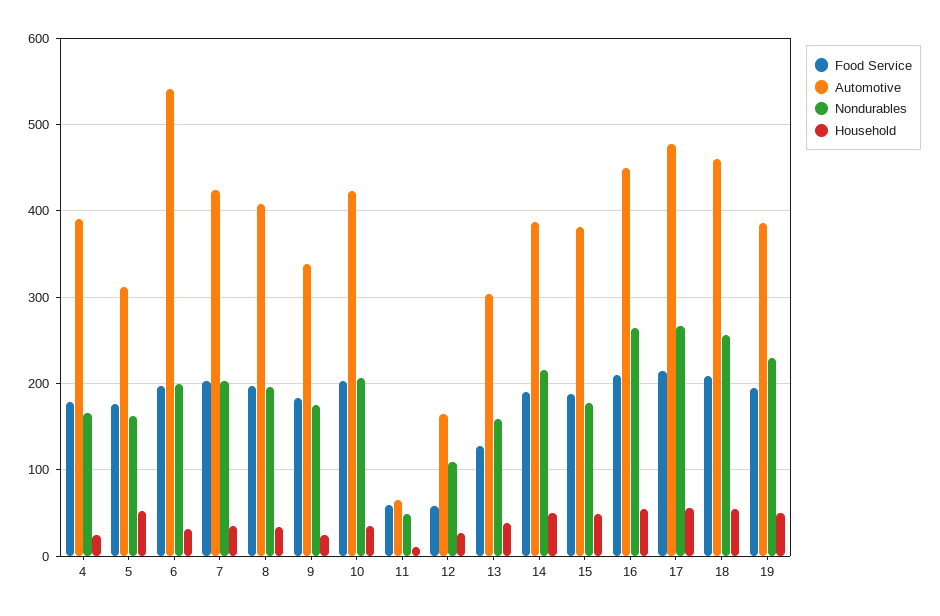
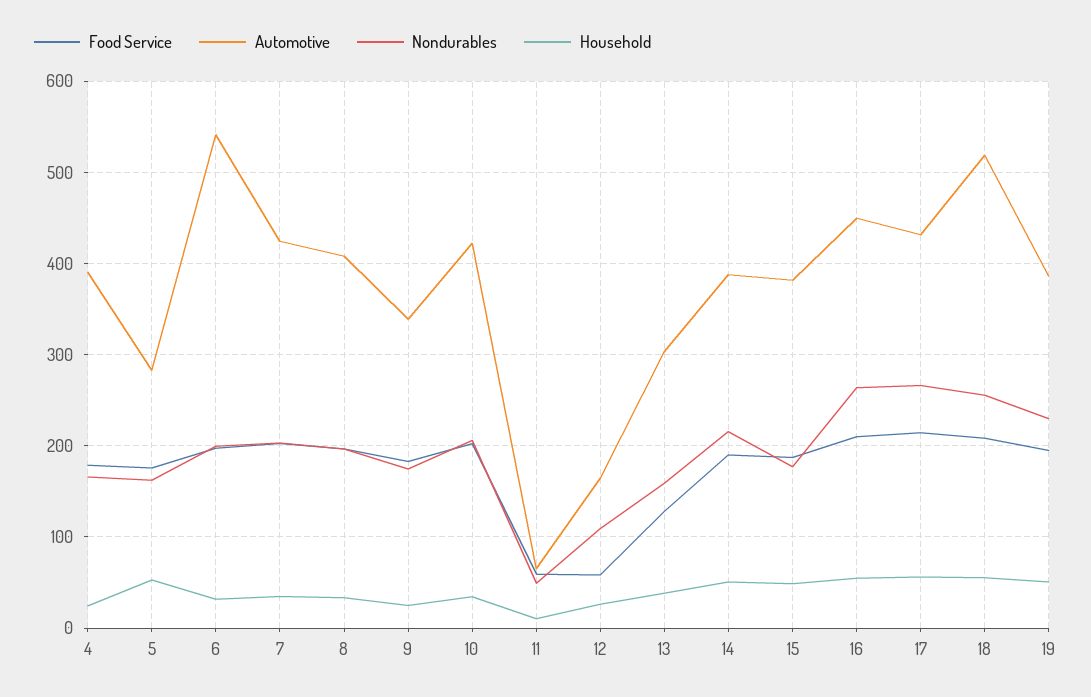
Automotive, 5: 310 -> 280
Automotive, 17: 480 -> 430
Automotive, 18: 460 -> 520

